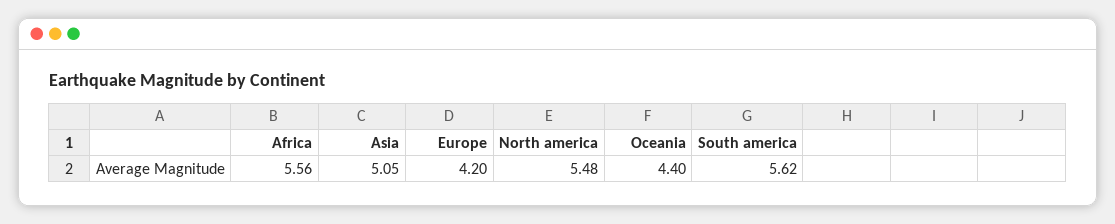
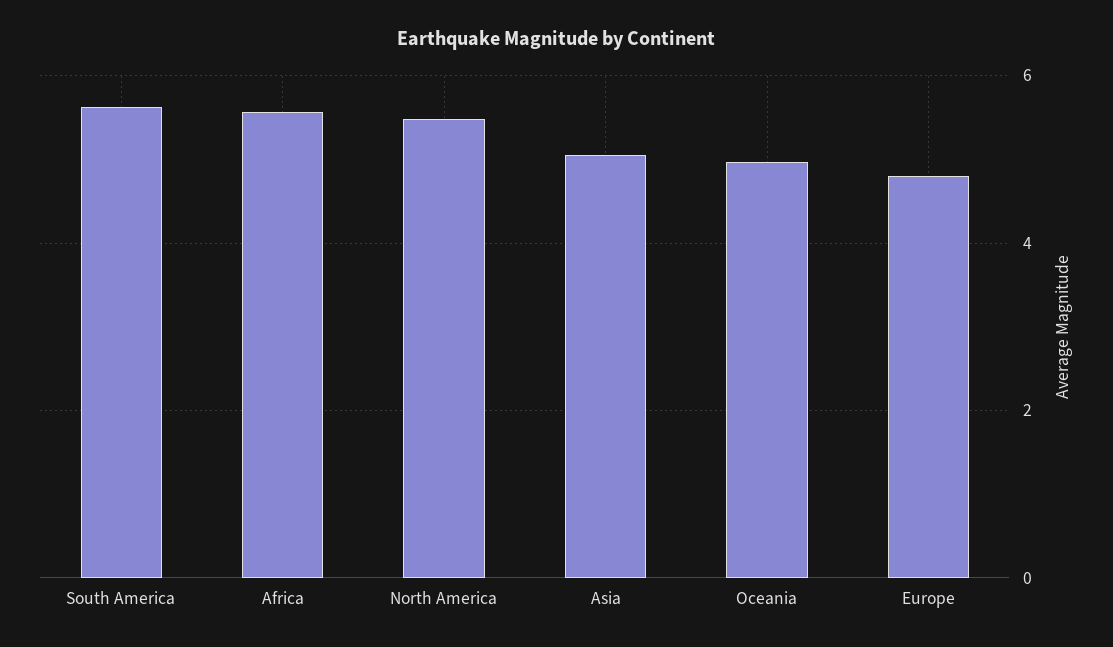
Europe: 4.2 -> 4.8
Oceania: 4.4 -> 5

